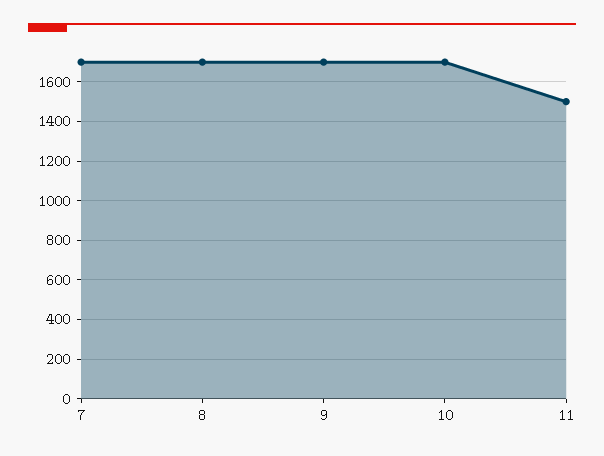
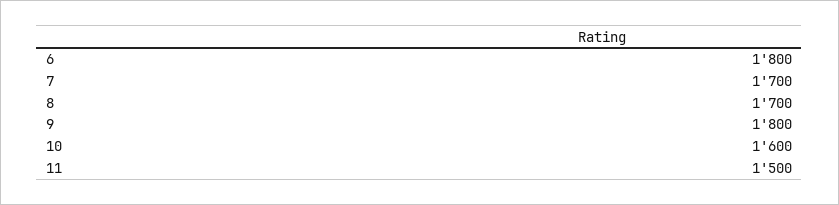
9: 1700 -> 1800
10: 1700 -> 1600
6: none -> 1800

